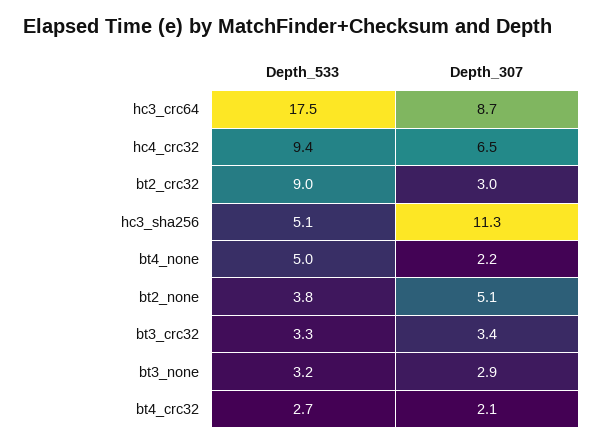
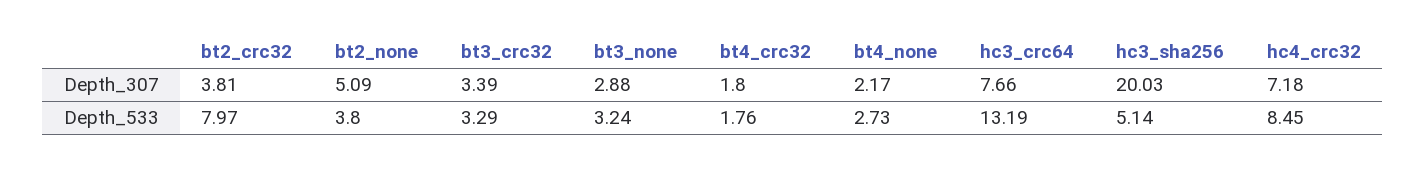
Depth_533, hc3_crc64: 17.5 -> 13.19
Depth_307, hc3_crc64: 8.7 -> 7.66
Depth_533, hc4_crc32: 9.4 -> 8.45
Depth_307, hc4_crc32: 6.5 -> 7.18
Depth_533, bt2_crc32: 9 -> 7.97
Depth_307, bt2_crc32: 3 -> 3.81
Depth_307, hc3_sha256: 11.3 -> 20.03
Depth_533, bt4_none: 5 -> 2.73
Depth_533, bt4_crc32: 2.7 -> 1.76
Depth_307, bt4_crc32: 2.1 -> 1.8

